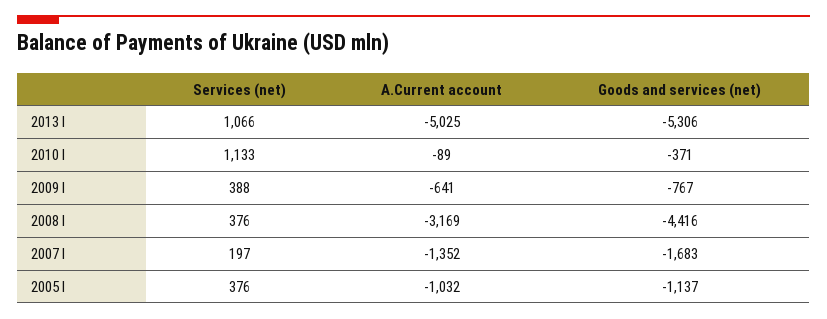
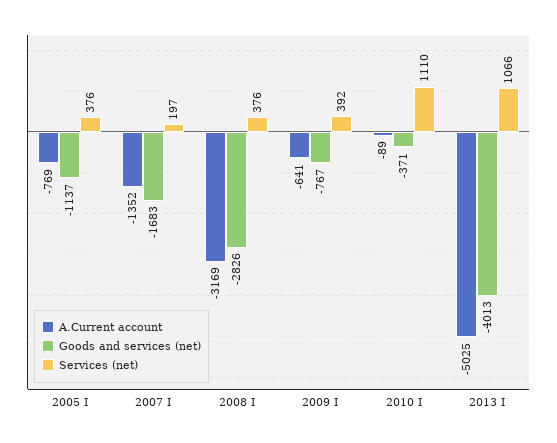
Goods and services (net), 2013 I: -5306 -> -4013
Services (net), 2010 I: 1133 -> 1110
Services (net), 2009 I: 388 -> 392
Goods and services (net), 2008 I: -4416 -> -2826
A.Current account, 2005 I: -1032 -> -769

